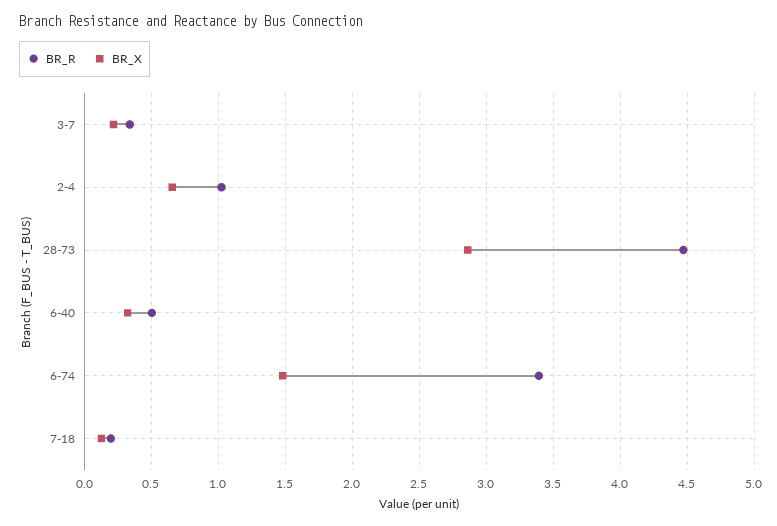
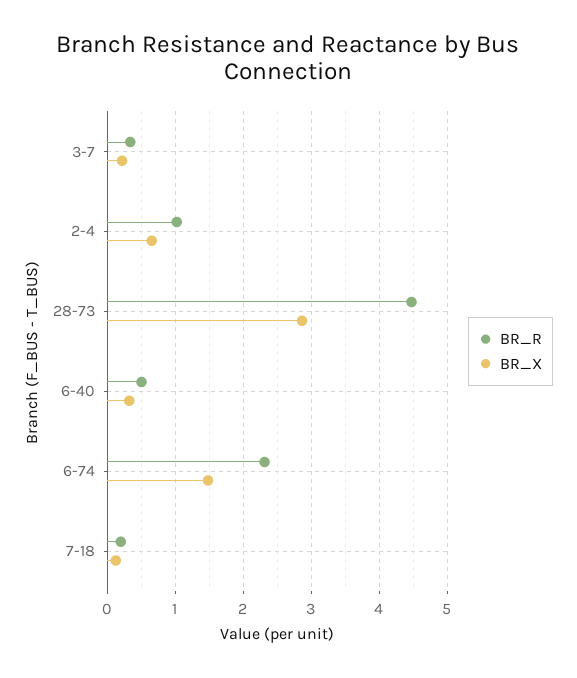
BR_R, 6-74: 3.4 -> 2.3

